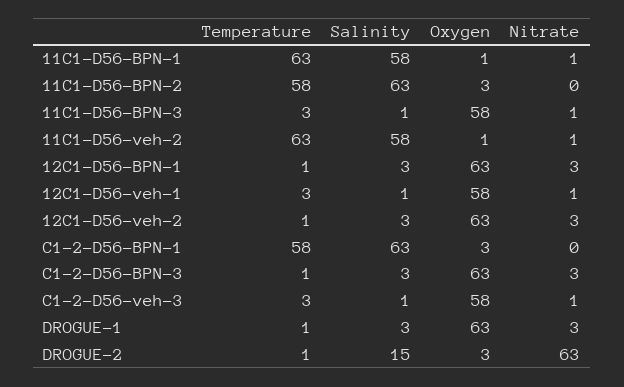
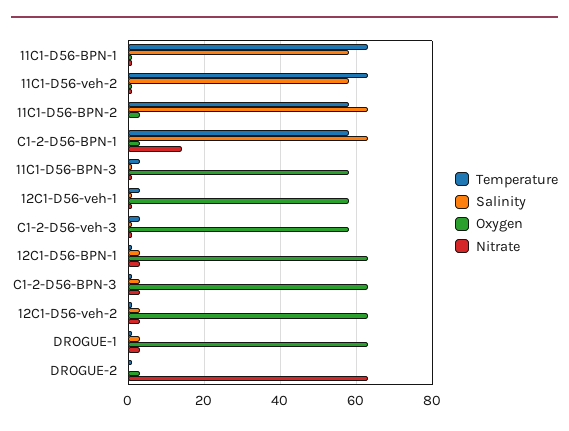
Nitrate, C1-2-D56-BPN-1: 0 -> 15
Salinity, DROGUE-2: 15 -> 0

